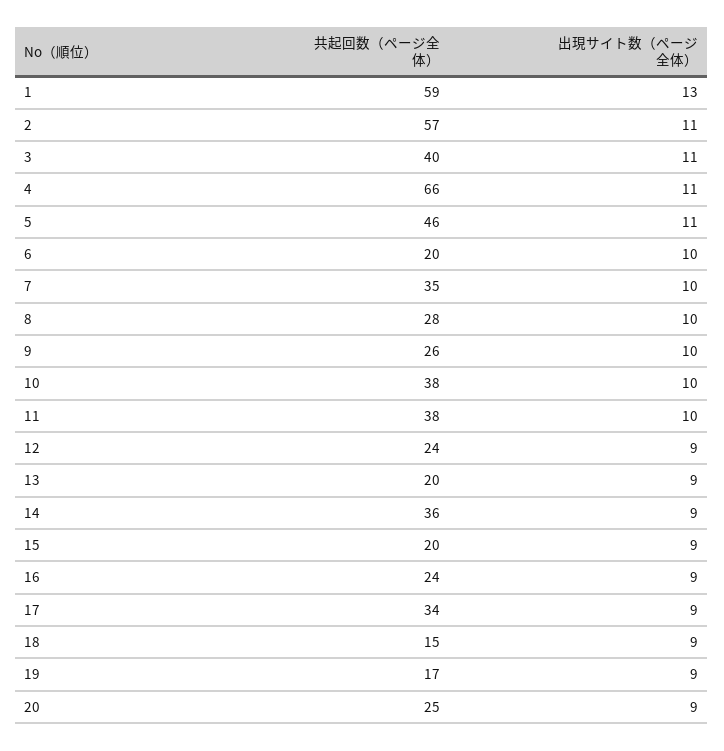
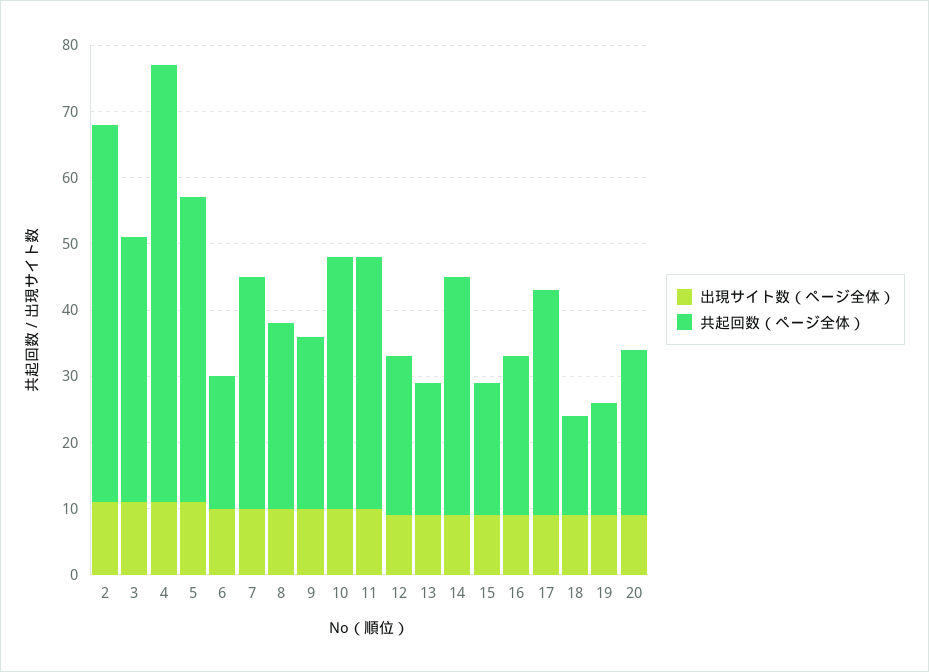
共起回数（ページ全体）, 1: 59 -> none
出現サイト数（ページ全体）, 1: 13 -> none

